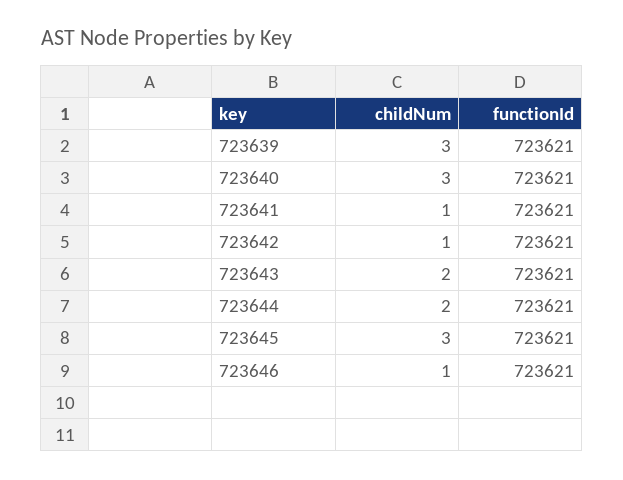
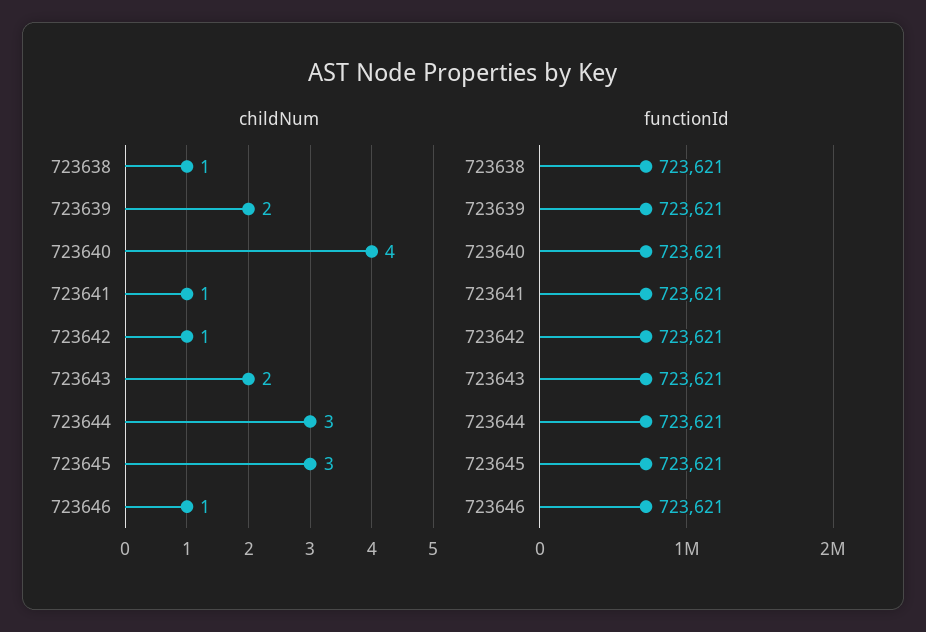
childNum, 723639: 3 -> 2
childNum, 723640: 3 -> 4
childNum, 723644: 2 -> 3
childNum, 723638: none -> 1
functionId, 723638: none -> 723621

